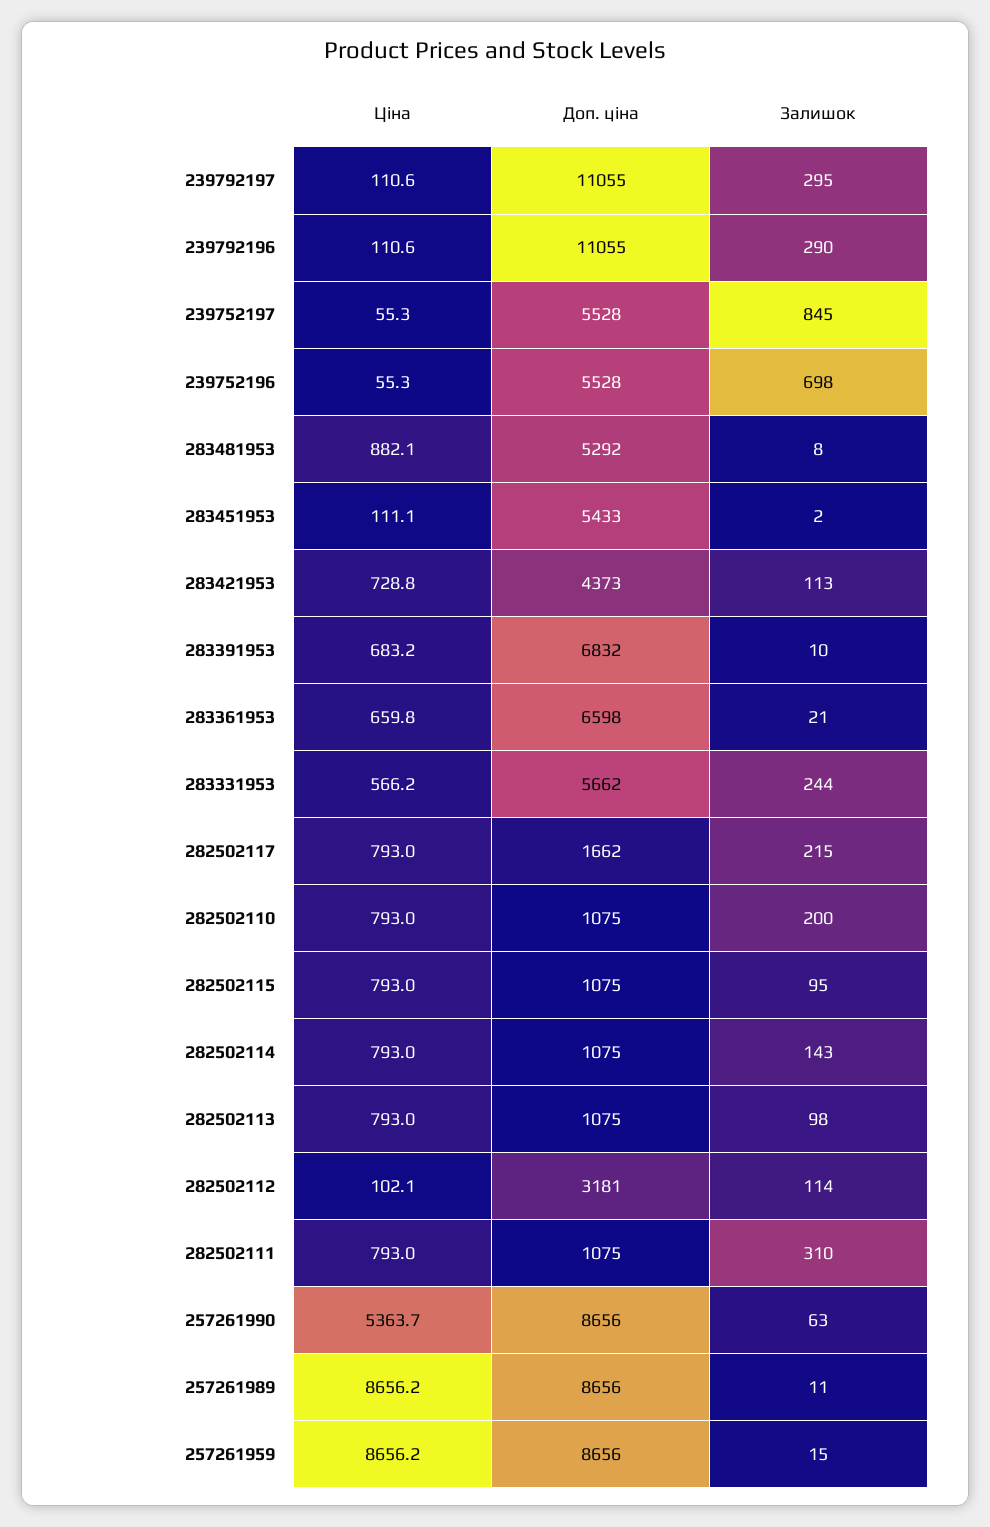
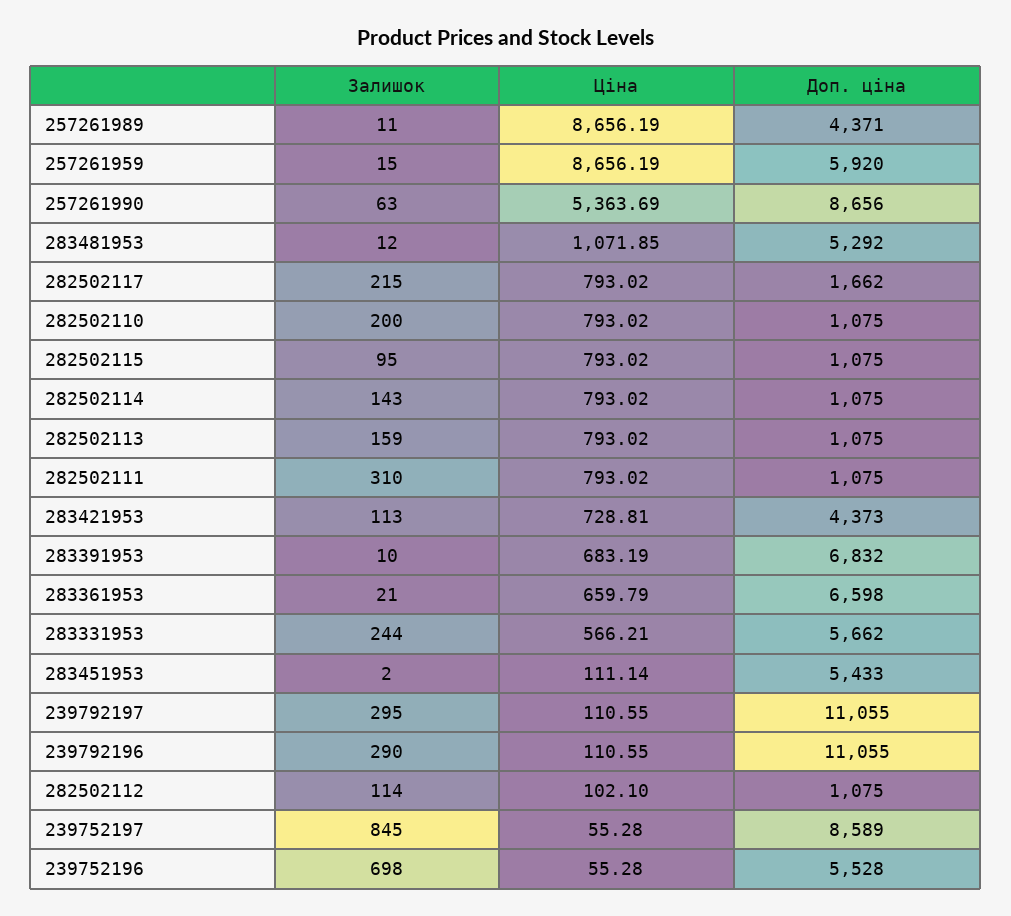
Доп. ціна, 239752197: 5528 -> 8589
Ціна, 283481953: 882.1 -> 1071.85
Залишок, 283481953: 8 -> 12
Залишок, 282502113: 98 -> 159
Доп. ціна, 282502112: 3181 -> 1075
Доп. ціна, 257261989: 8656 -> 4371
Доп. ціна, 257261959: 8656 -> 5920

